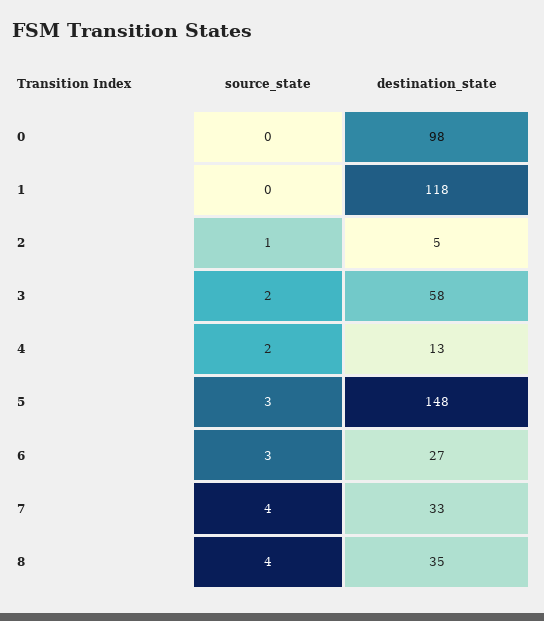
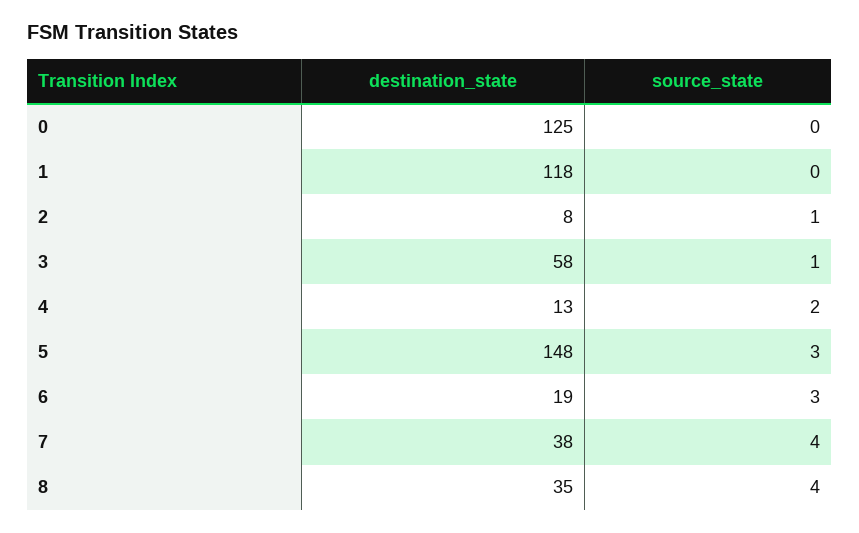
destination_state, 0: 98 -> 125
destination_state, 2: 5 -> 8
source_state, 3: 2 -> 1
destination_state, 6: 27 -> 19
destination_state, 7: 33 -> 38

